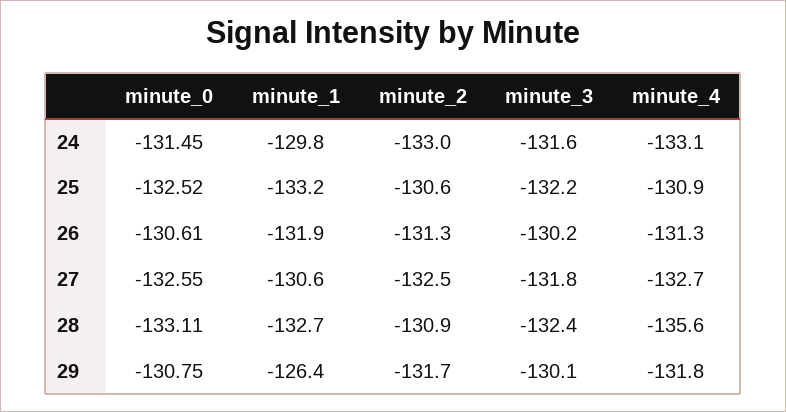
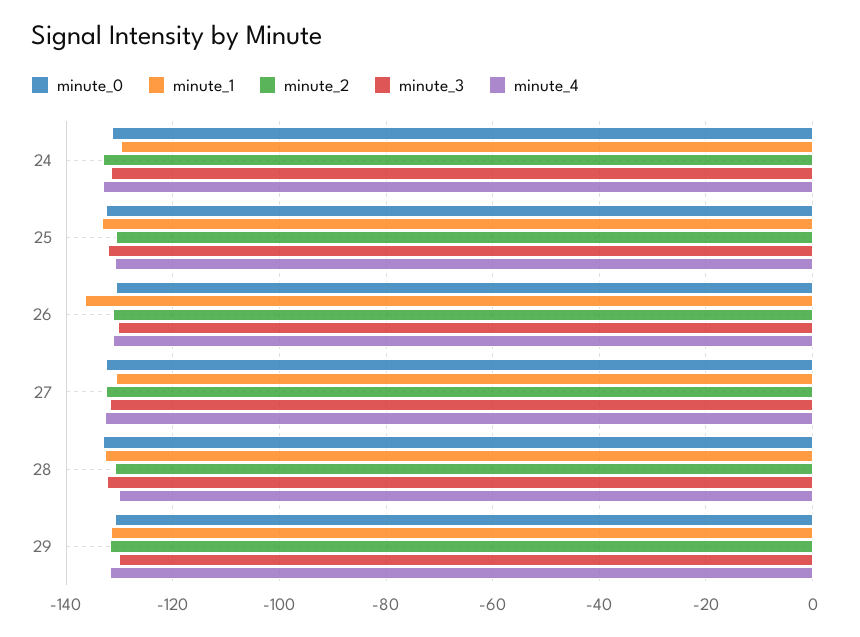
minute_1, 26: -131.9 -> -136
minute_4, 28: -135.6 -> -130
minute_1, 29: -126.4 -> -132

